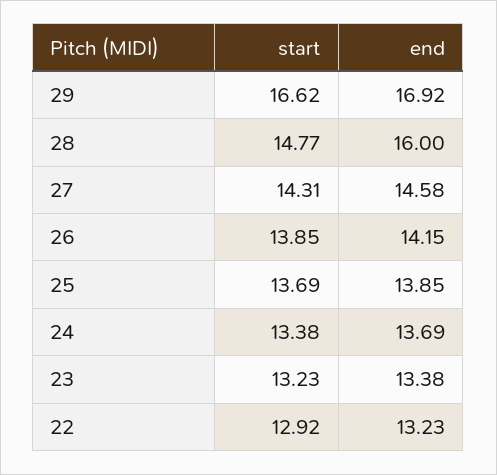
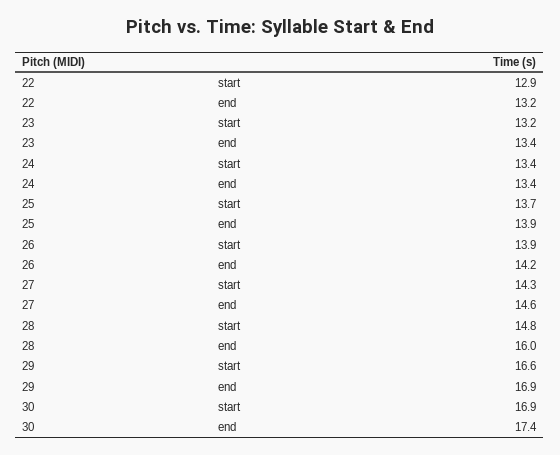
end, 24: 13.69 -> 13.4
start, 30: none -> 16.9
end, 30: none -> 17.4

